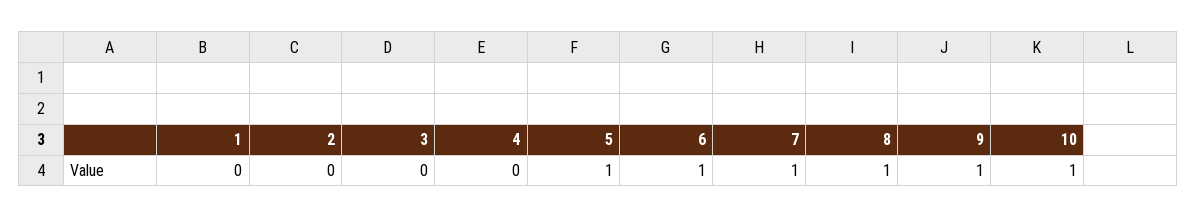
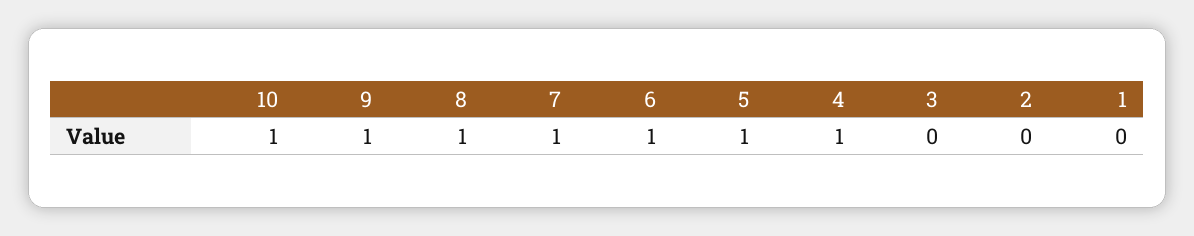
4: 0 -> 1

